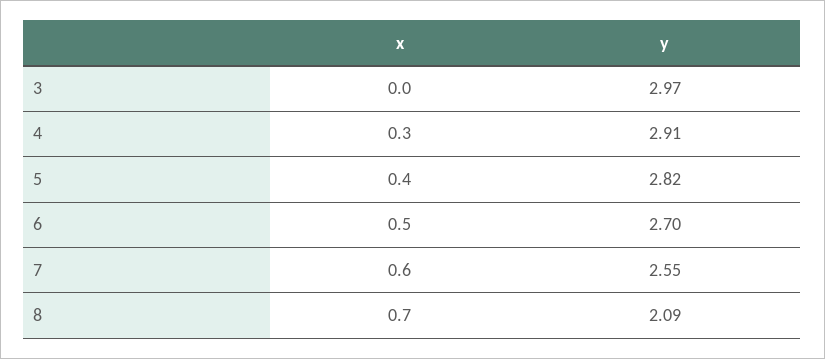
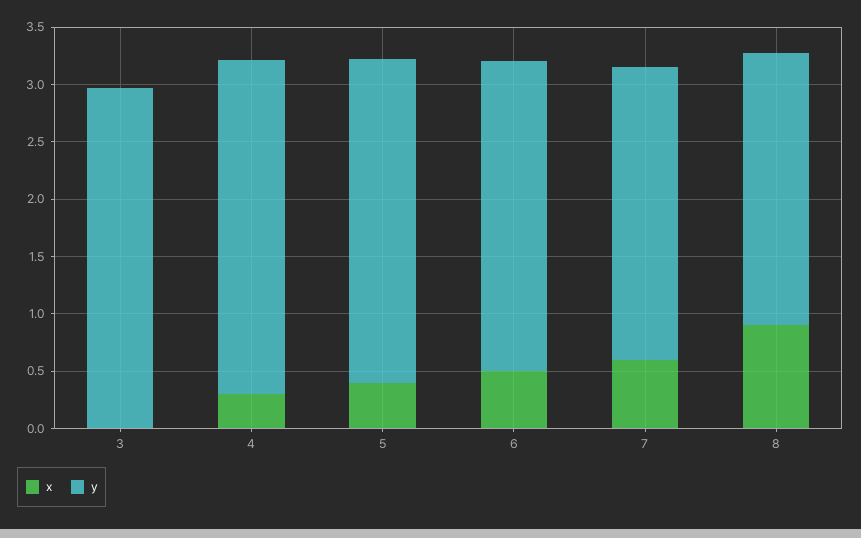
x, 8: 0.7 -> 0.9
y, 8: 2.09 -> 2.4

